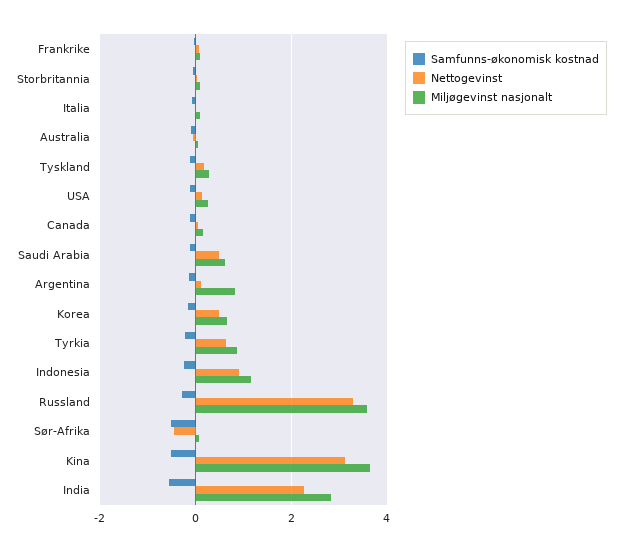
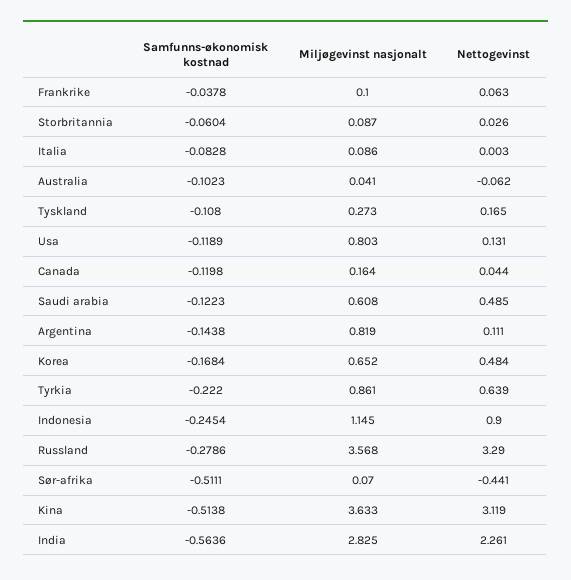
Miljøgevinst nasjonalt, USA: 0.2 -> 0.803

